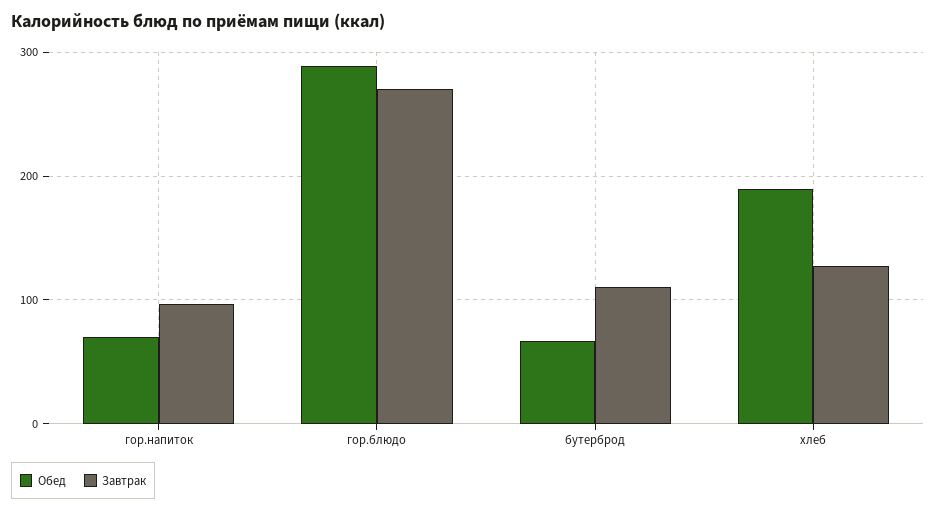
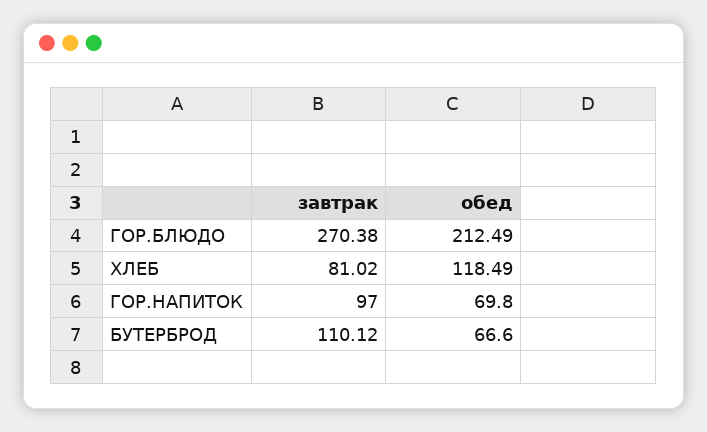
Обед, гор.блюдо: 290 -> 212.49
Обед, хлеб: 190 -> 118.49
Завтрак, хлеб: 130 -> 81.02

